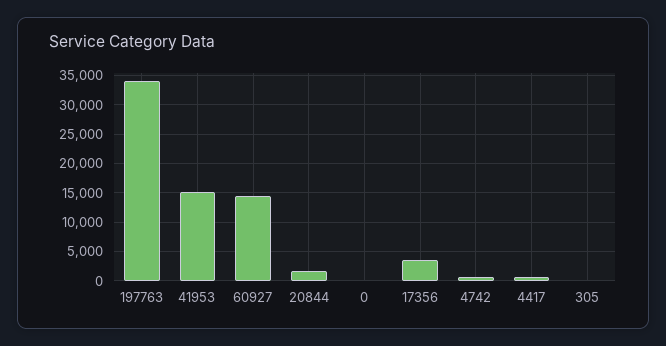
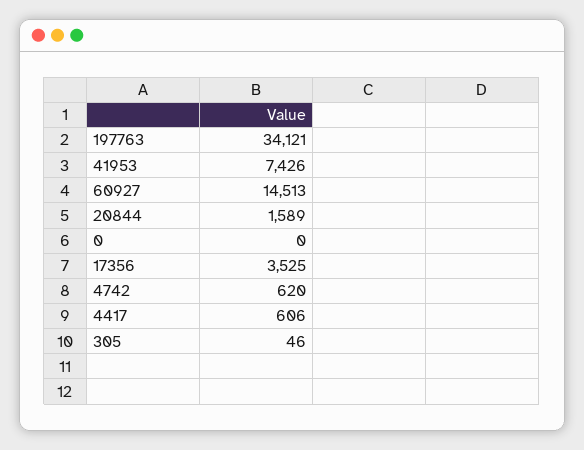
41953: 15000 -> 7426

